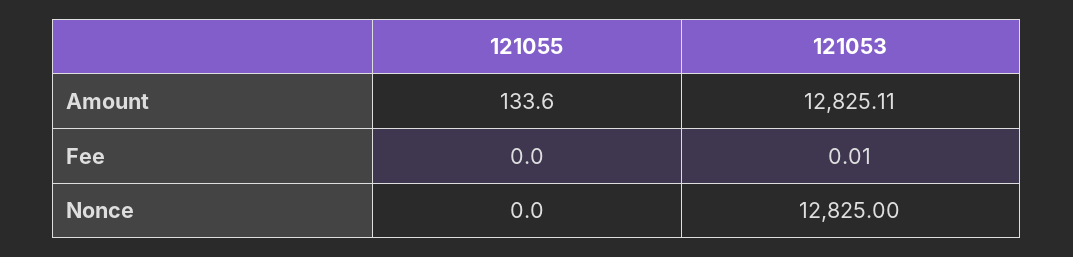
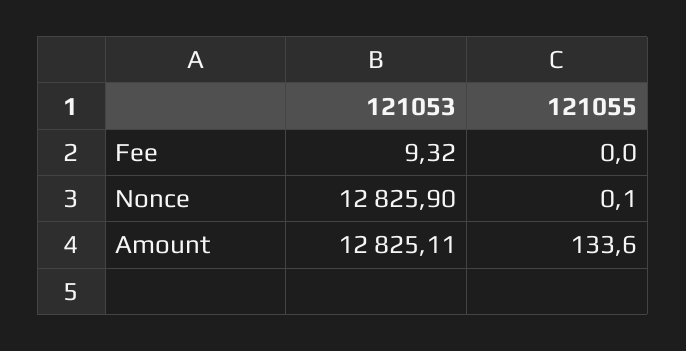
121053, Fee: 0.01 -> 9.32
121055, Nonce: 0 -> 0.1
121053, Nonce: 12825 -> 12825.9

